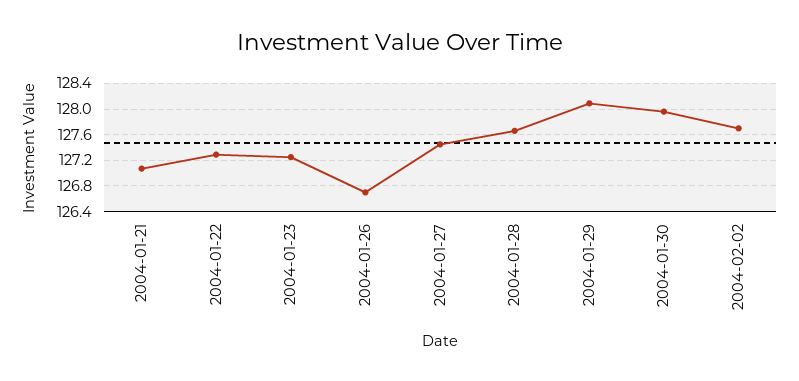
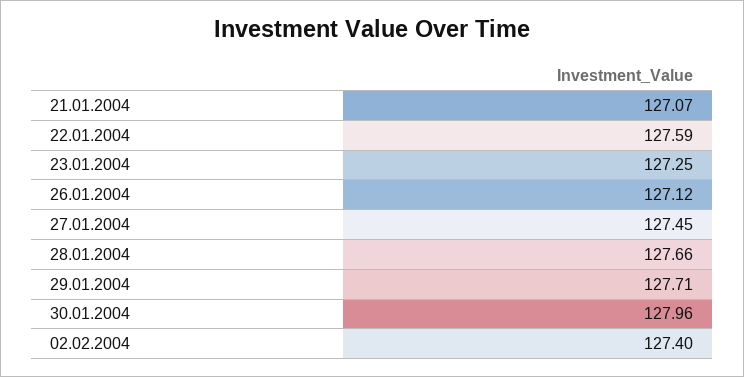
2004-01-22: 127.3 -> 127.59
2004-01-26: 126.7 -> 127.12
2004-01-29: 128.1 -> 127.71
2004-02-02: 127.7 -> 127.4

